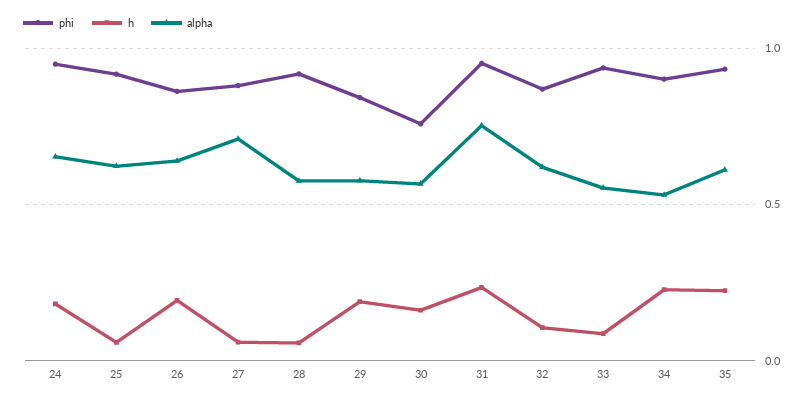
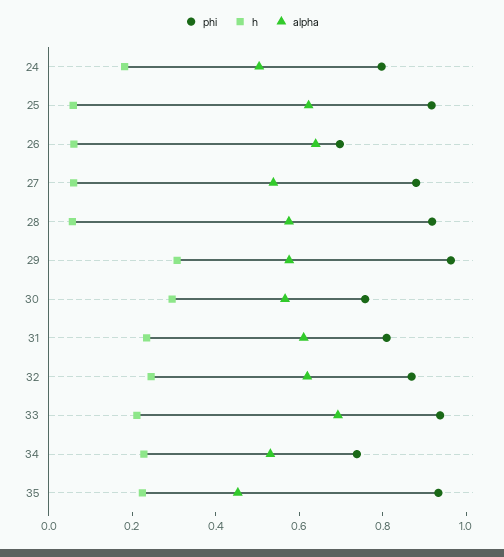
phi, 24: 0.95 -> 0.8
alpha, 24: 0.65 -> 0.5
phi, 26: 0.85 -> 0.7
h, 26: 0.2 -> 0.05
alpha, 27: 0.7 -> 0.55
phi, 29: 0.85 -> 0.95
h, 29: 0.2 -> 0.3
h, 30: 0.15 -> 0.3
phi, 31: 0.95 -> 0.8
alpha, 31: 0.75 -> 0.6
h, 32: 0.1 -> 0.25
h, 33: 0.1 -> 0.2
alpha, 33: 0.55 -> 0.7
phi, 34: 0.9 -> 0.75
alpha, 35: 0.6 -> 0.45

